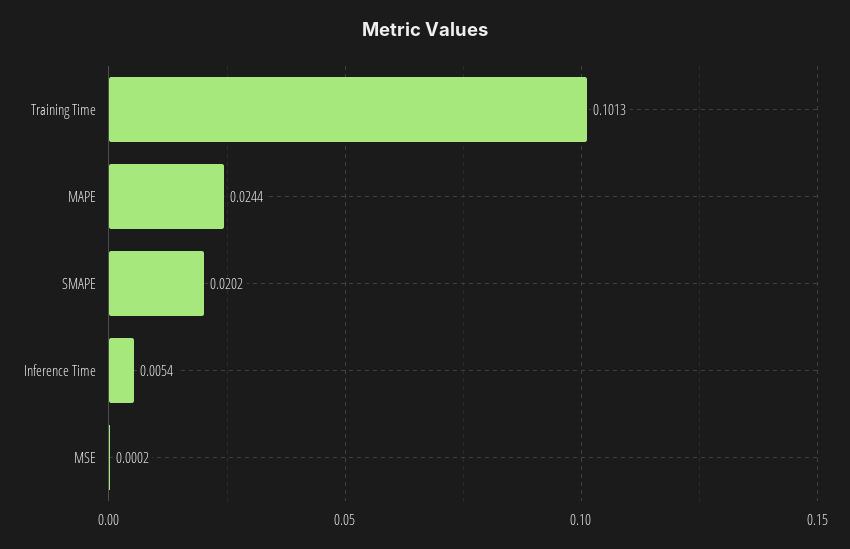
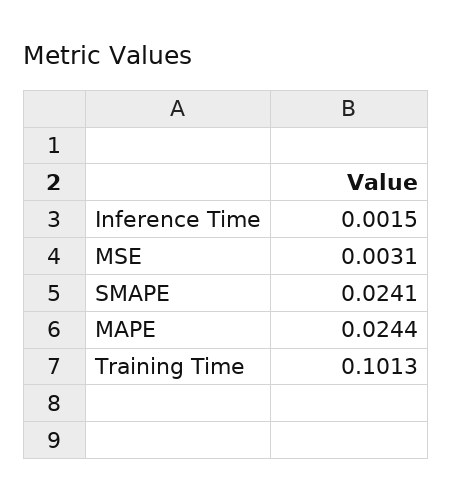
SMAPE: 0.0202 -> 0.0241
Inference Time: 0.0054 -> 0.0015
MSE: 0.0002 -> 0.0031

